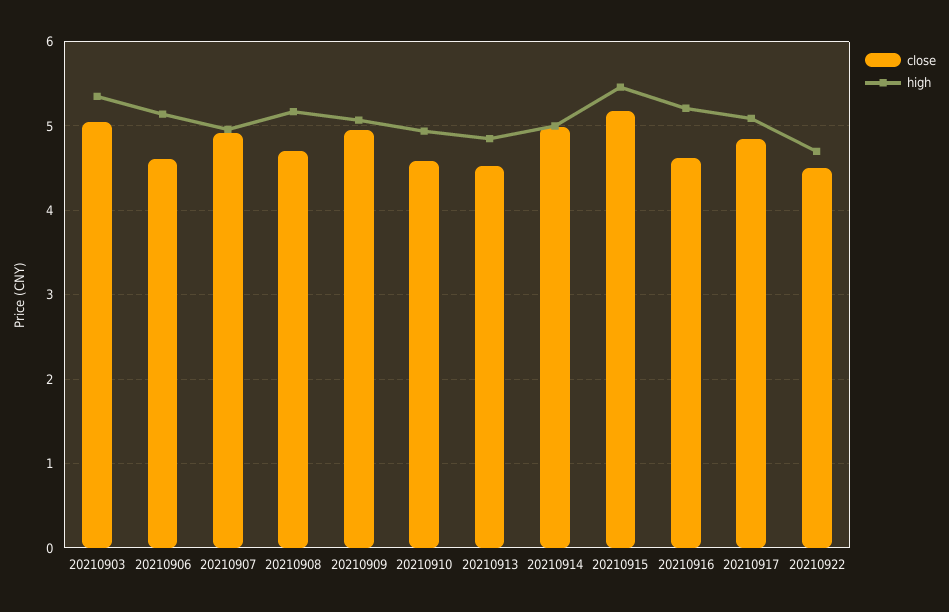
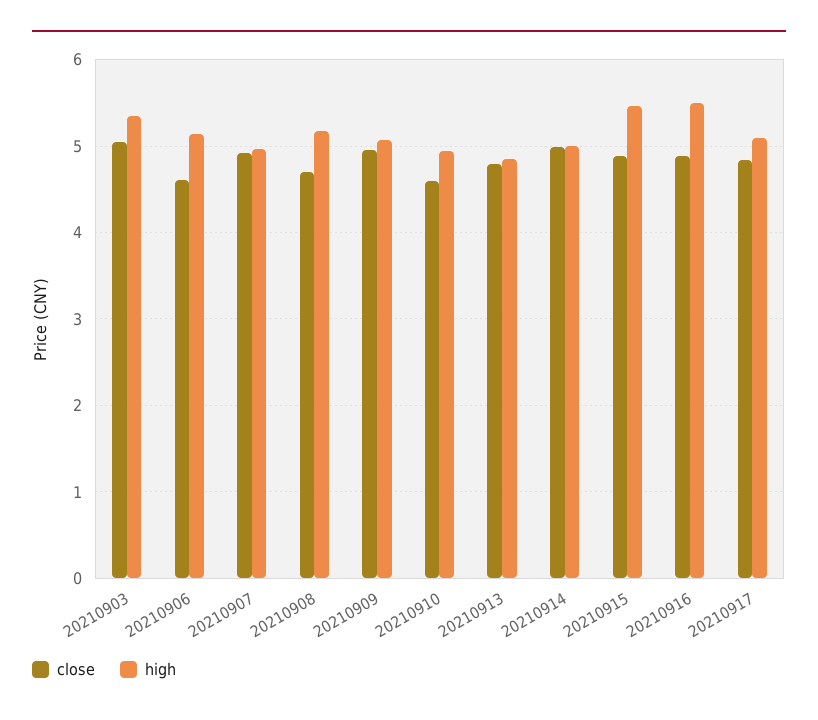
close, 20210913: 4.5 -> 4.8
close, 20210915: 5.2 -> 4.9
close, 20210916: 4.6 -> 4.9
high, 20210916: 5.2 -> 5.5
close, 20210922: 4.5 -> none
high, 20210922: 4.7 -> none

